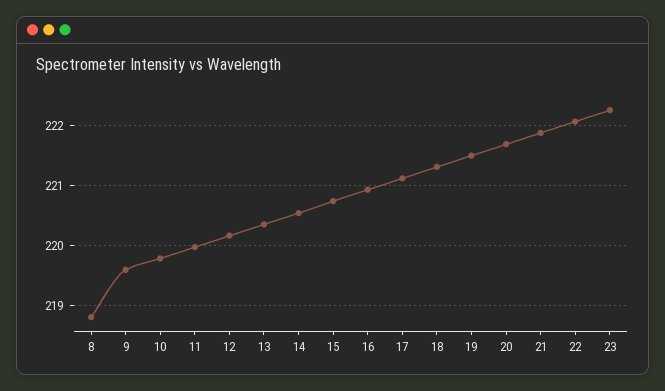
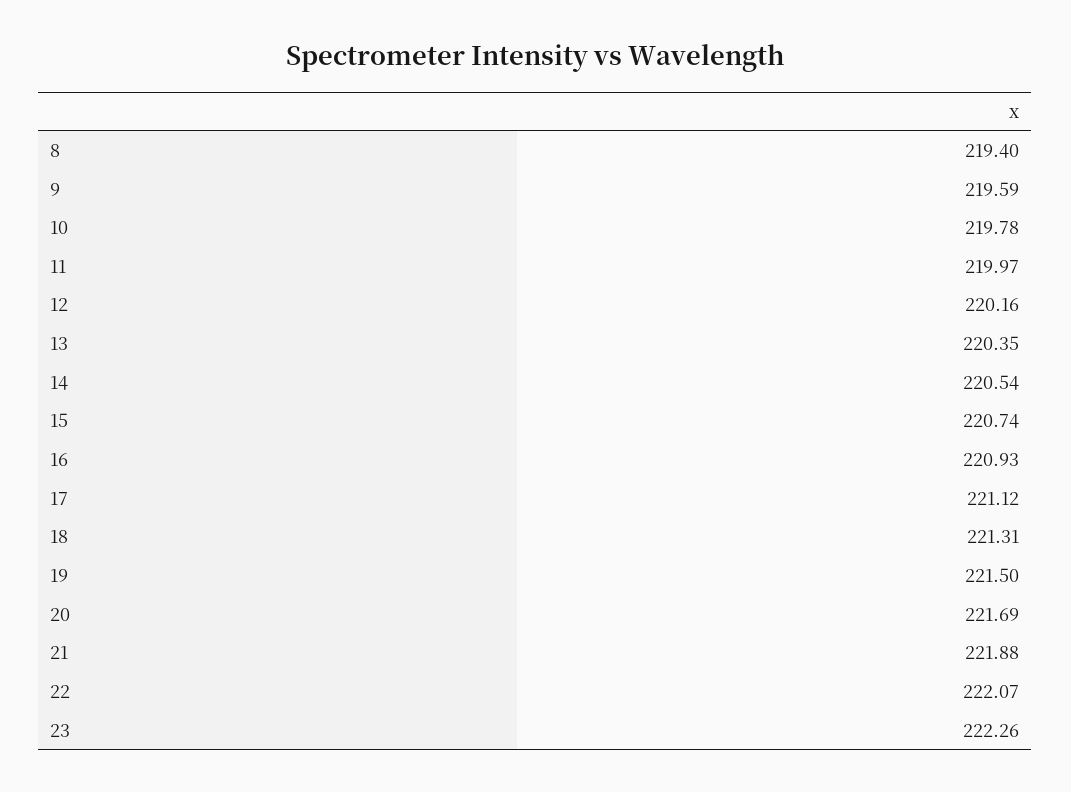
8: 218.8 -> 219.4

